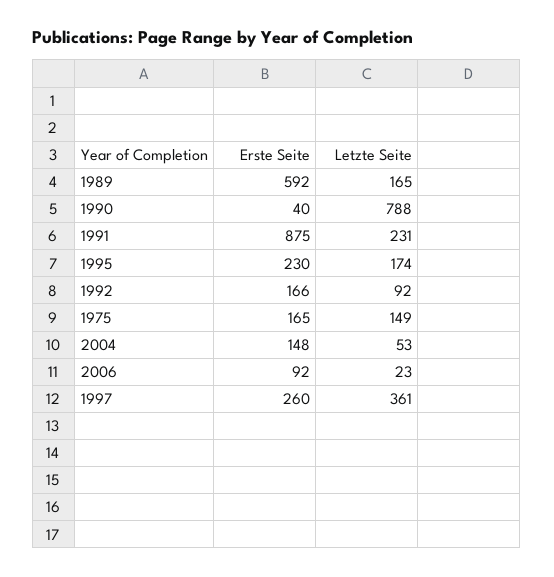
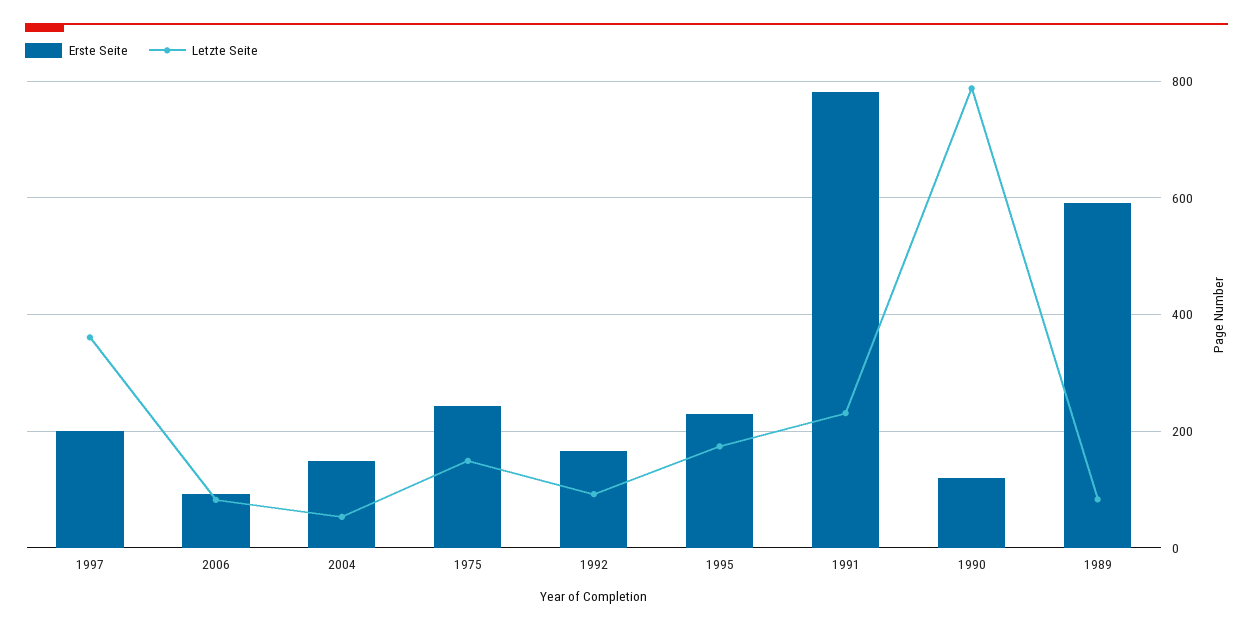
Letzte Seite, 1989: 165 -> 80
Erste Seite, 1990: 40 -> 120
Erste Seite, 1991: 875 -> 780
Erste Seite, 1975: 165 -> 240
Letzte Seite, 2006: 23 -> 80
Erste Seite, 1997: 260 -> 200

